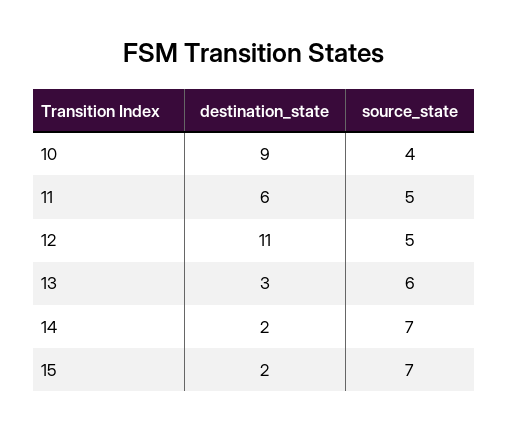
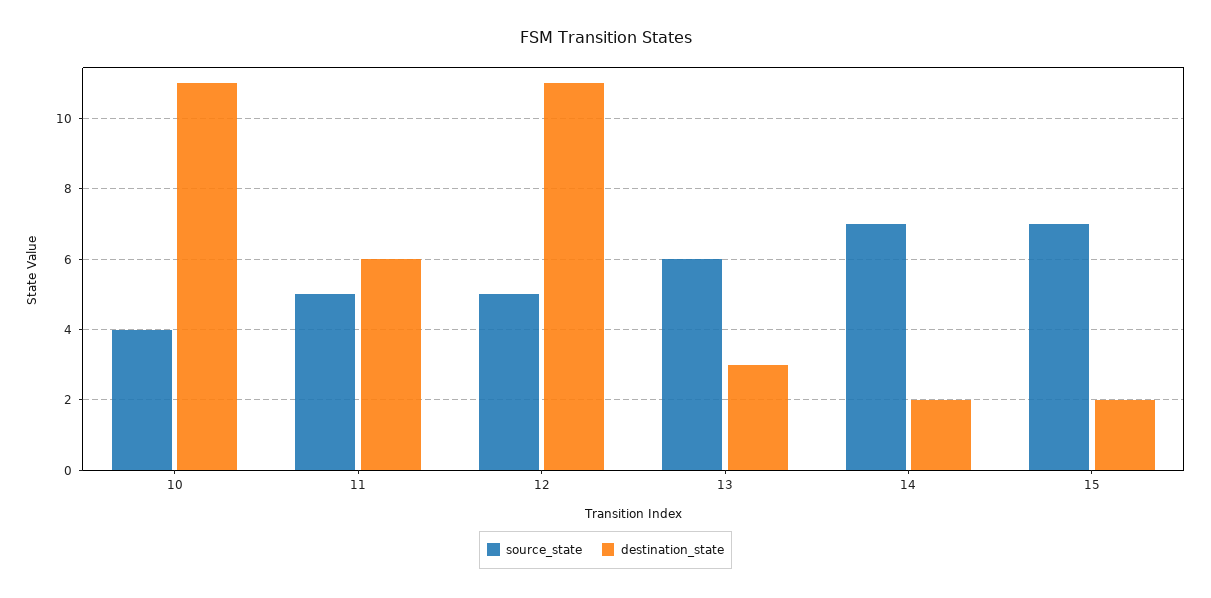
destination_state, 10: 9 -> 11

